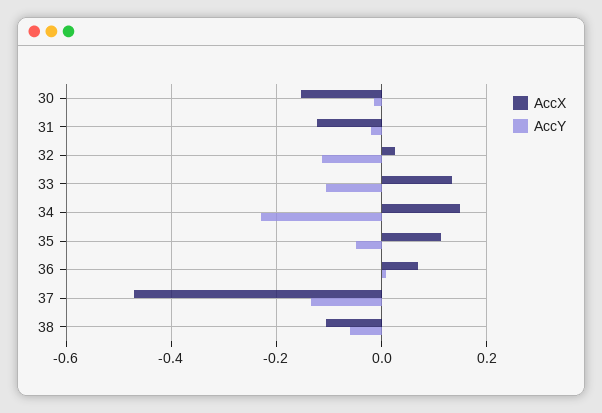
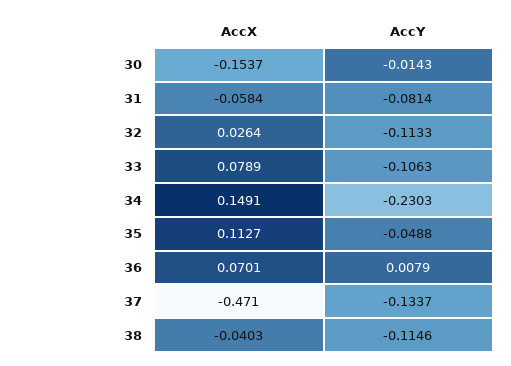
AccX, 31: -0.12 -> -0.0584
AccY, 31: -0.02 -> -0.0814
AccX, 33: 0.14 -> 0.0789
AccX, 38: -0.1 -> -0.0403
AccY, 38: -0.06 -> -0.1146

